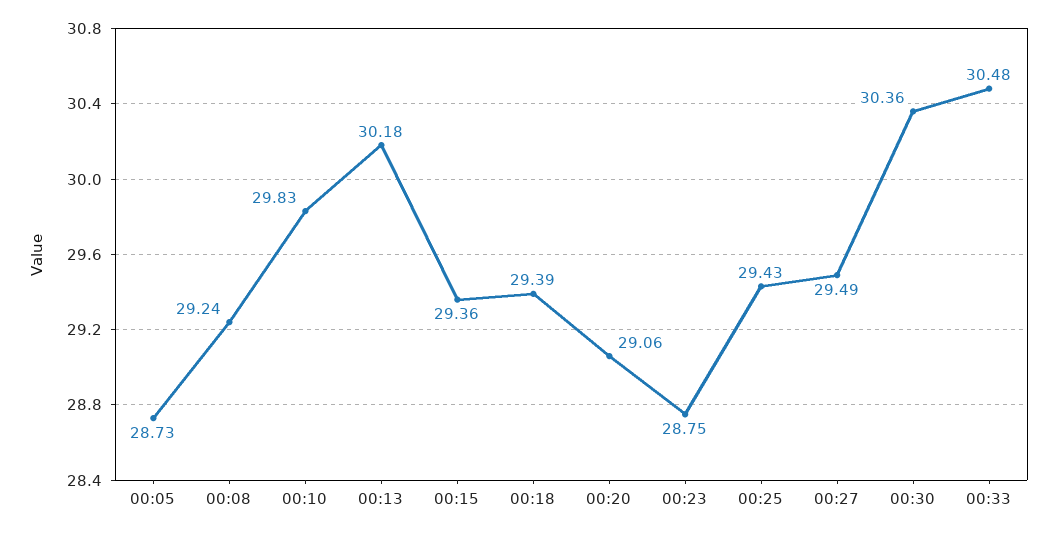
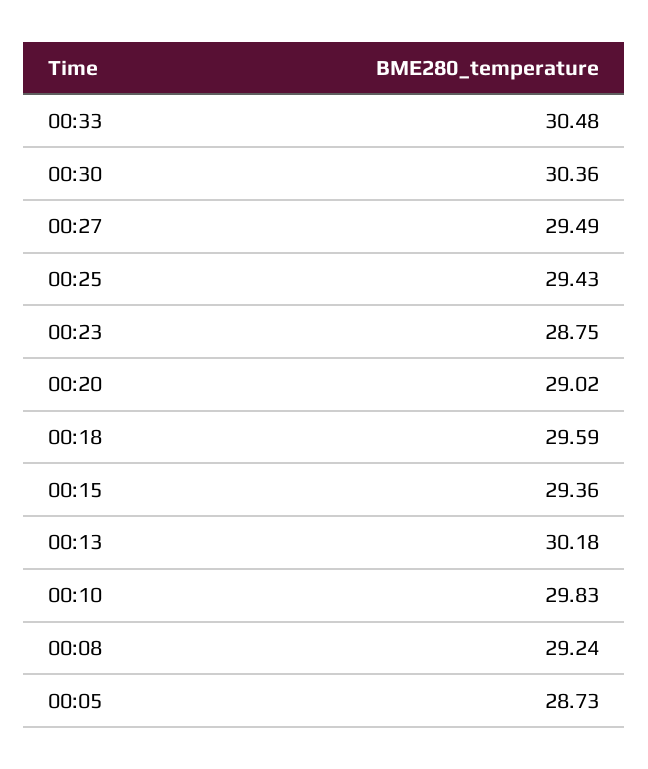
00:18: 29.39 -> 29.59
00:20: 29.06 -> 29.02

